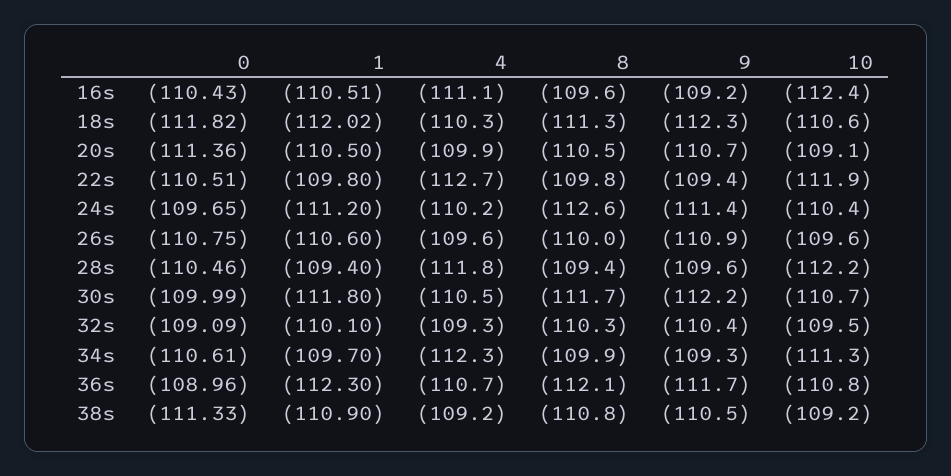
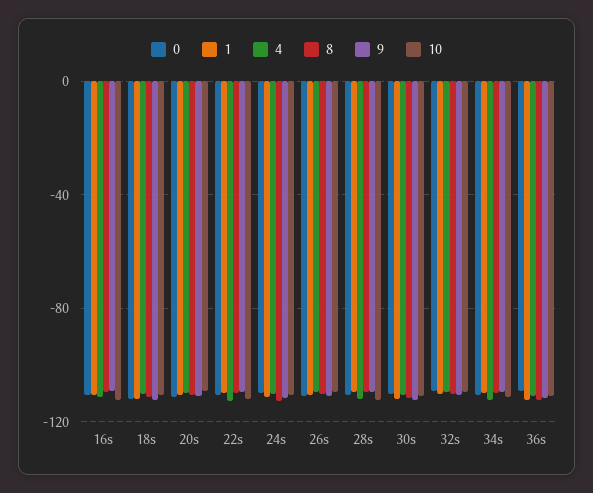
0, 38s: -111.33 -> none
1, 38s: -110.9 -> none
4, 38s: -109.2 -> none
8, 38s: -110.8 -> none
9, 38s: -110.5 -> none
10, 38s: -109.2 -> none

